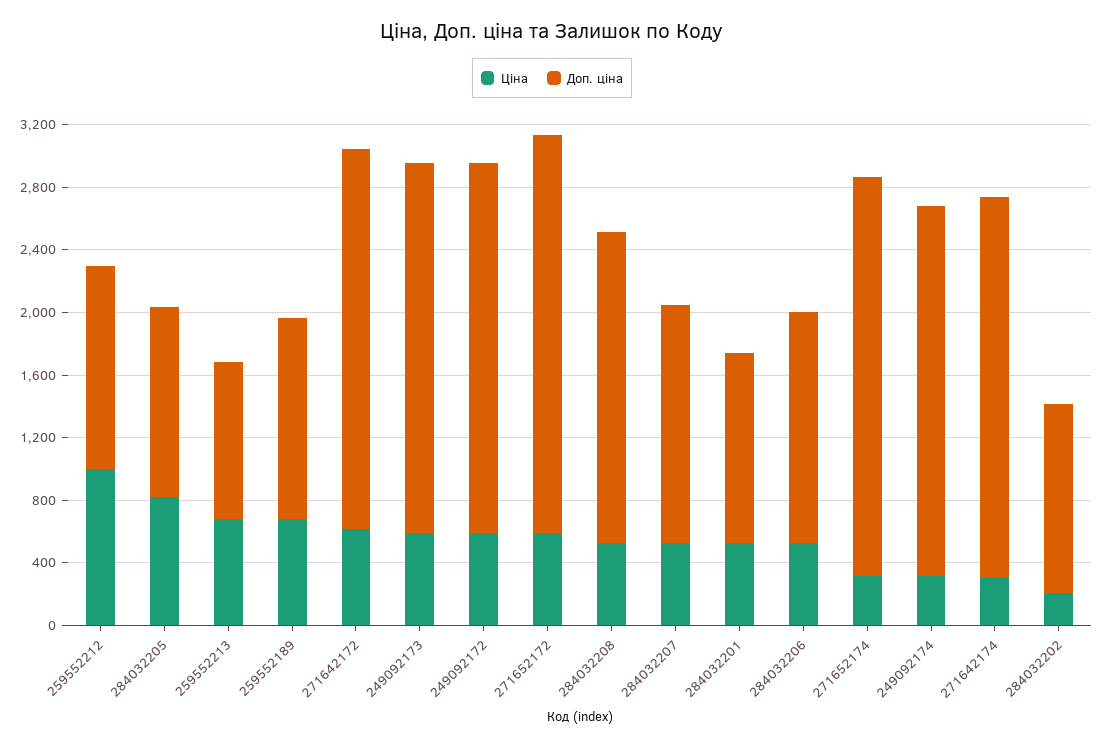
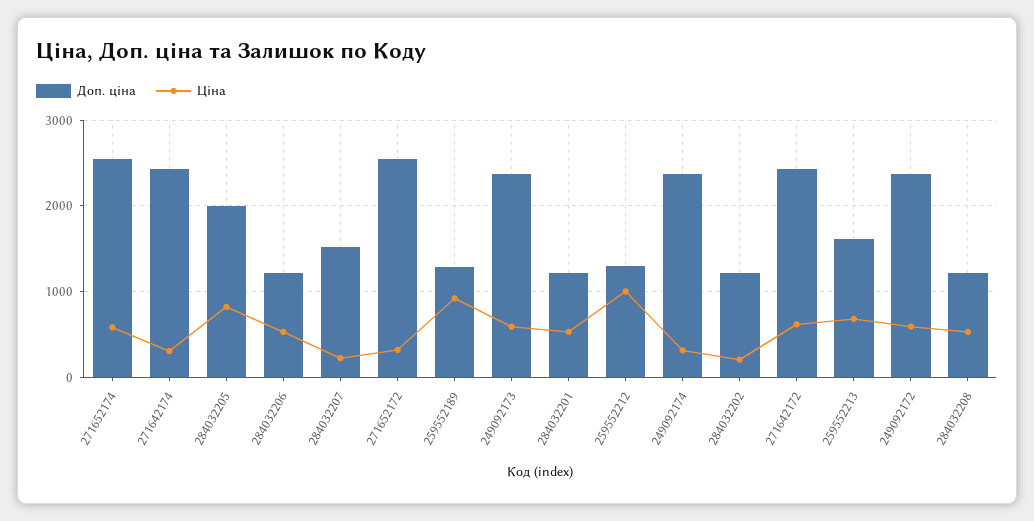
Доп. ціна, 284032205: 1200 -> 2000
Доп. ціна, 259552213: 1000 -> 1600
Ціна, 259552189: 700 -> 900
Ціна, 271652172: 600 -> 300
Доп. ціна, 284032208: 2000 -> 1200
Ціна, 284032207: 500 -> 200
Доп. ціна, 284032206: 1500 -> 1200
Ціна, 271652174: 300 -> 600

